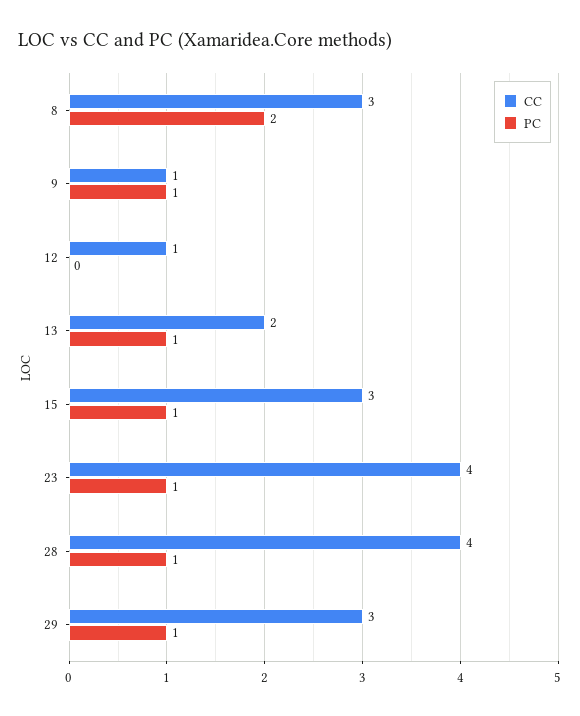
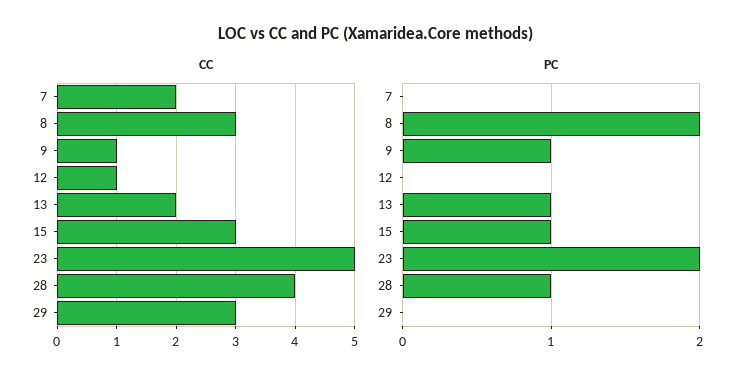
CC, 23: 4 -> 5
PC, 23: 1 -> 2
PC, 29: 1 -> 0
CC, 7: none -> 2
PC, 7: none -> 0

